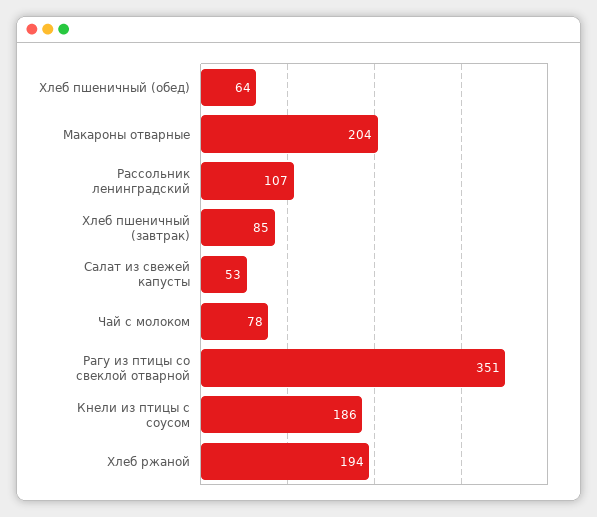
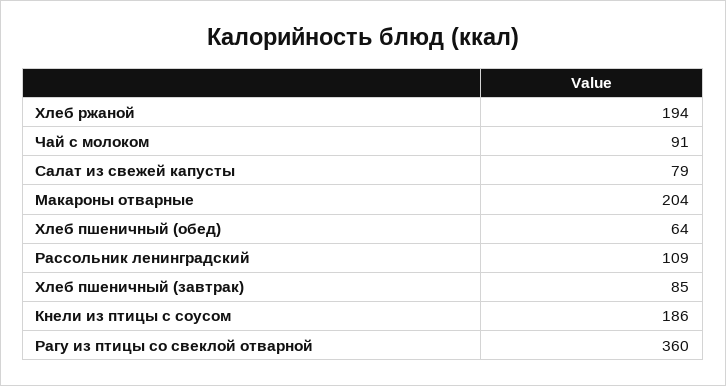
Рассольник ленинградский: 107 -> 109
Салат из свежей капусты: 53 -> 79
Чай с молоком: 78 -> 91
Рагу из птицы со свеклой отварной: 351 -> 360

